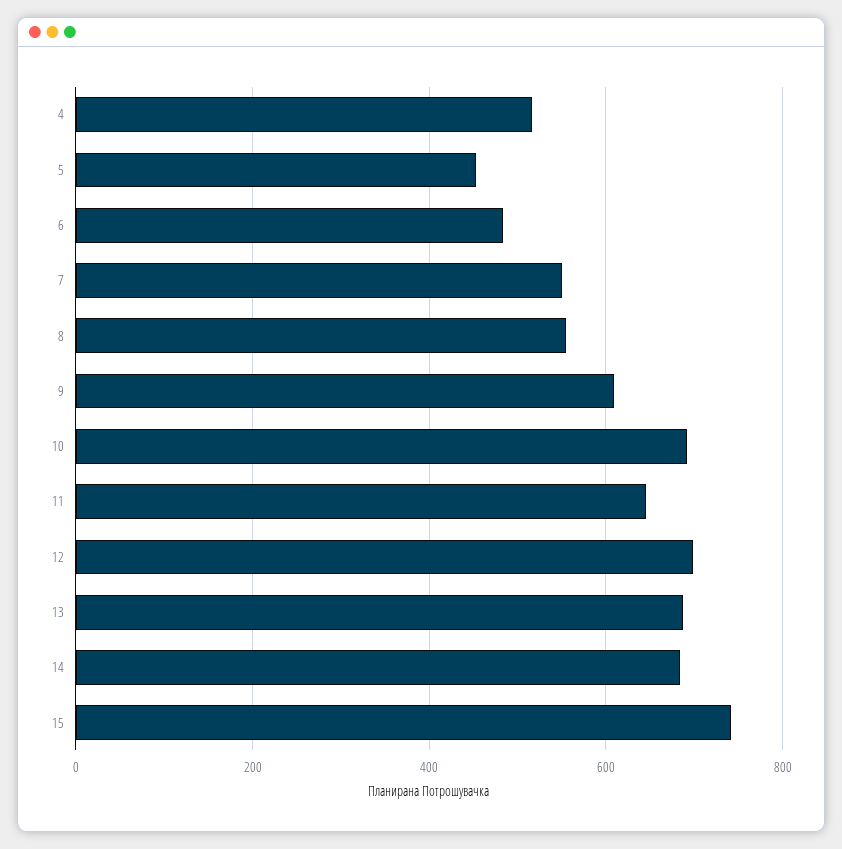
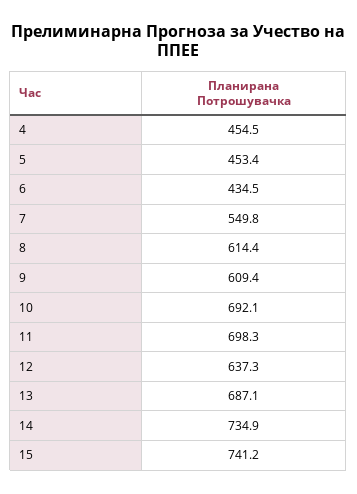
4: 520 -> 454.5
6: 480 -> 434.5
8: 560 -> 614.4
11: 640 -> 698.3
12: 700 -> 637.3
14: 680 -> 734.9

